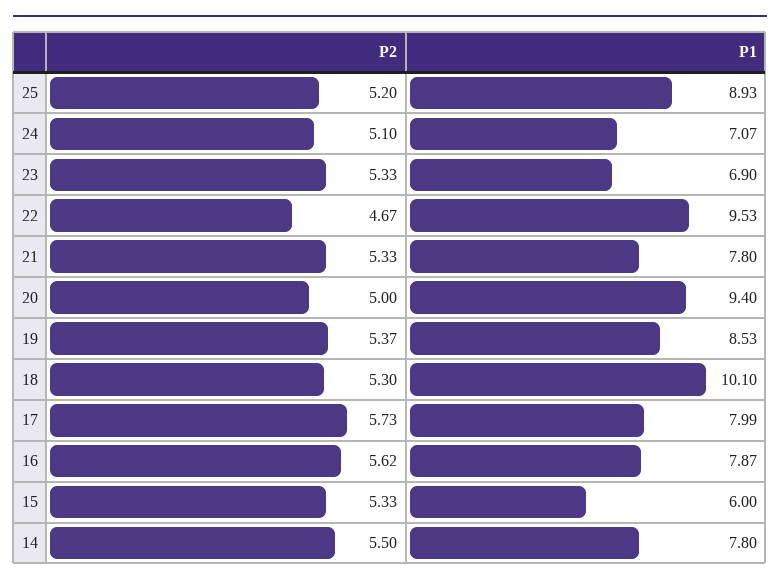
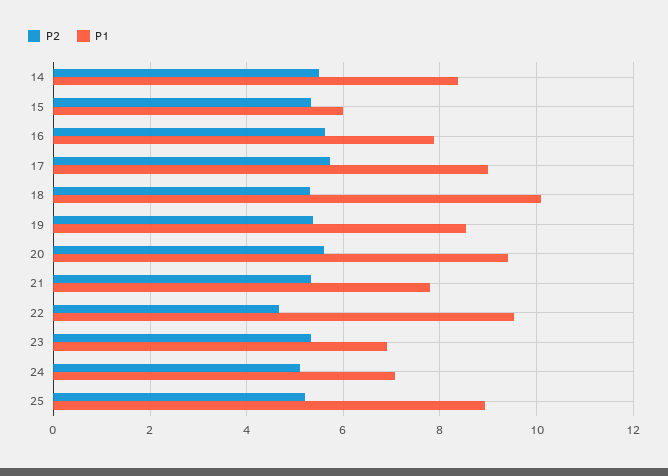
P2, 20: 5 -> 5.6
P1, 17: 7.99 -> 9
P1, 14: 7.8 -> 8.4

